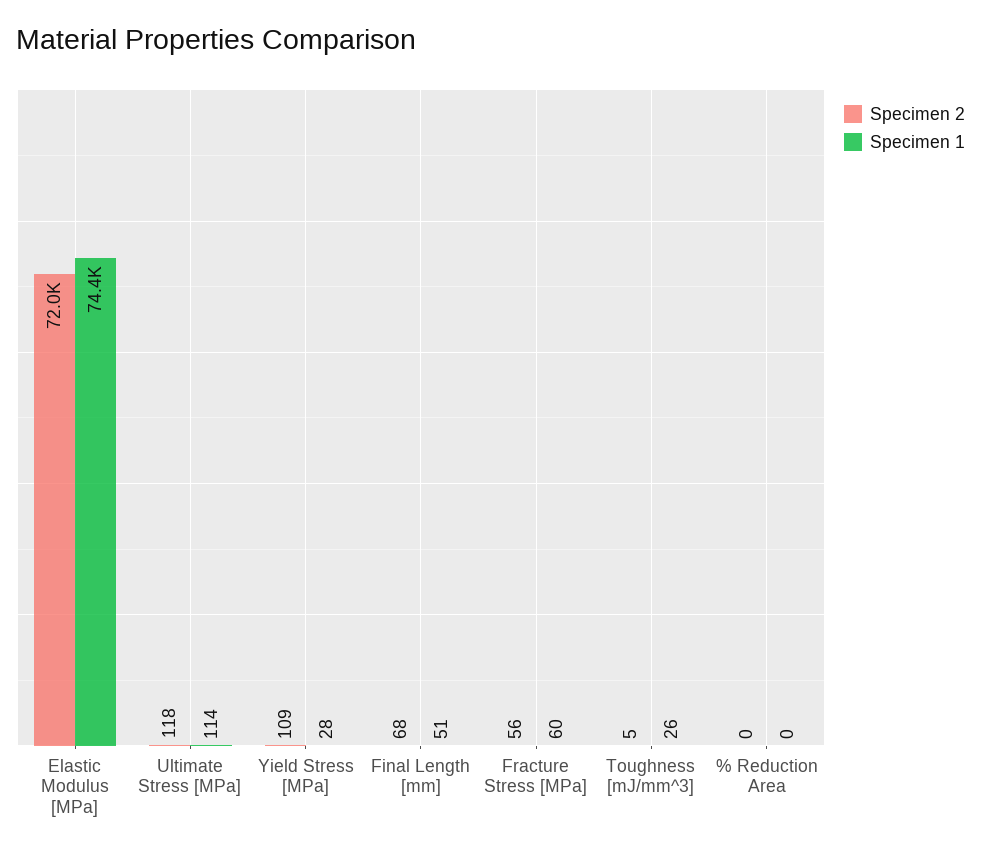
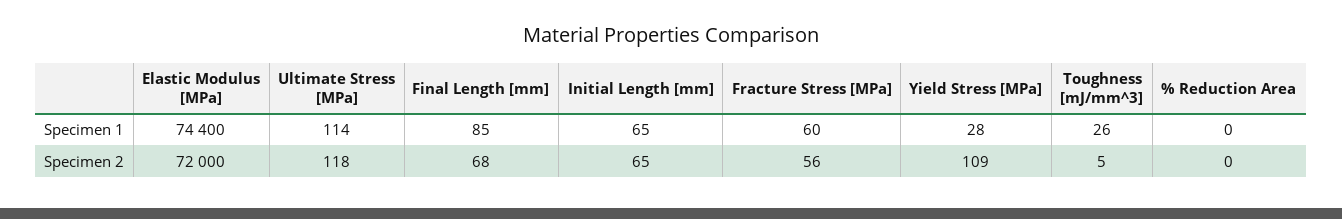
Specimen 1, Final Length [mm]: 51 -> 85
Specimen 1, Initial Length [mm]: none -> 65
Specimen 2, Initial Length [mm]: none -> 65

